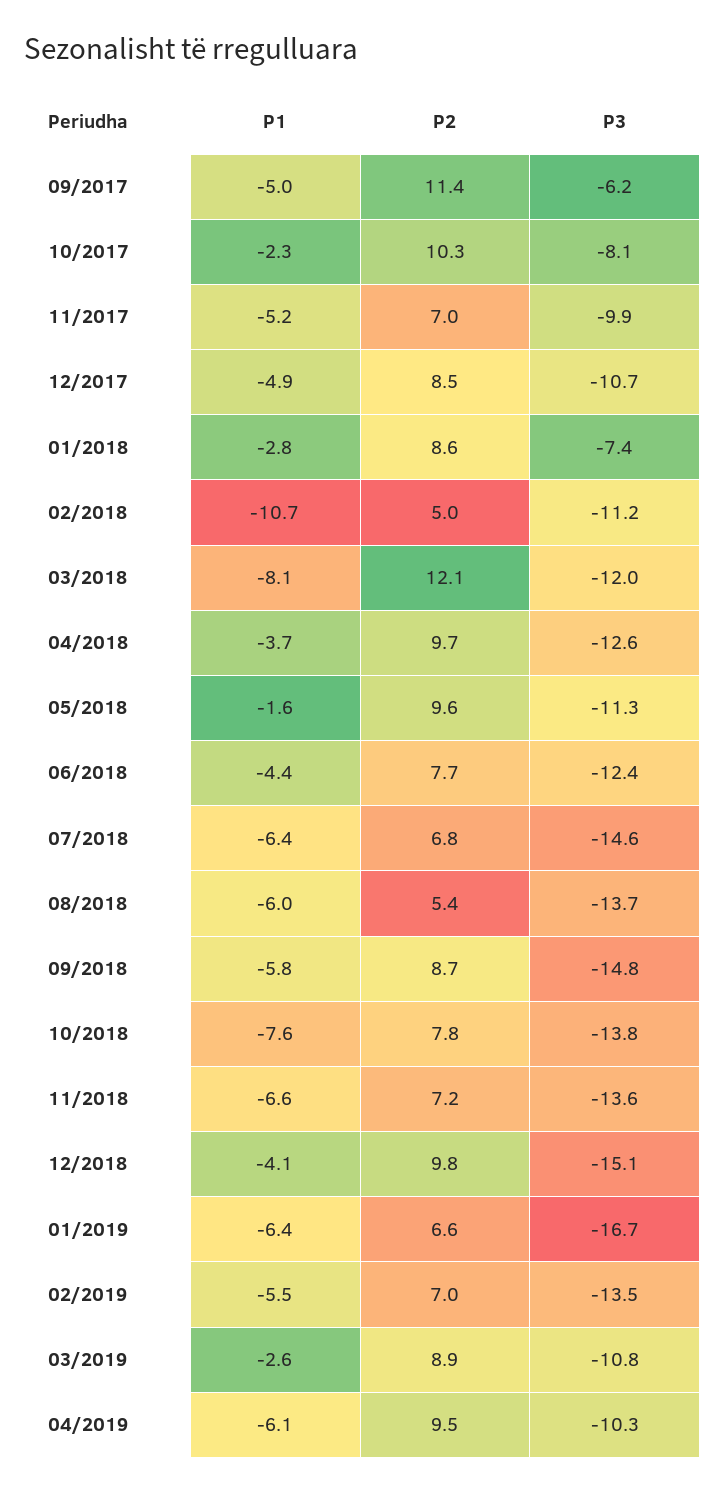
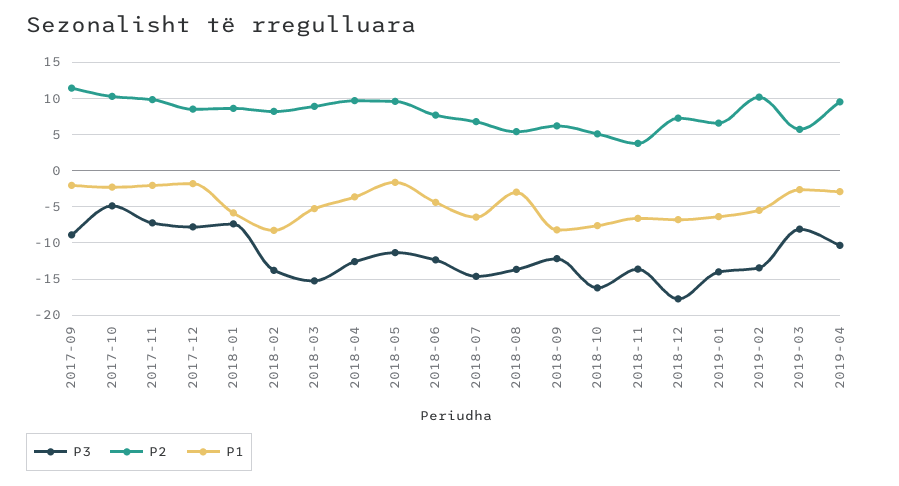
P1, 09/2017: -5 -> -2
P3, 09/2017: -6.2 -> -9
P3, 10/2017: -8.1 -> -5
P1, 11/2017: -5.2 -> -2
P2, 11/2017: 7 -> 10
P3, 11/2017: -9.9 -> -7
P1, 12/2017: -4.9 -> -2
P3, 12/2017: -10.7 -> -8
P1, 01/2018: -2.8 -> -6
P1, 02/2018: -10.7 -> -8
P2, 02/2018: 5 -> 8
P3, 02/2018: -11.2 -> -14
P1, 03/2018: -8.1 -> -5
P2, 03/2018: 12.1 -> 9
P3, 03/2018: -12 -> -15
P1, 08/2018: -6 -> -3
P1, 09/2018: -5.8 -> -8
P2, 09/2018: 8.7 -> 6
P3, 09/2018: -14.8 -> -12
P2, 10/2018: 7.8 -> 5
P3, 10/2018: -13.8 -> -16
P2, 11/2018: 7.2 -> 4
P1, 12/2018: -4.1 -> -7
P2, 12/2018: 9.8 -> 7
P3, 12/2018: -15.1 -> -18
P3, 01/2019: -16.7 -> -14
P2, 02/2019: 7 -> 10
P2, 03/2019: 8.9 -> 6
P3, 03/2019: -10.8 -> -8
P1, 04/2019: -6.1 -> -3

